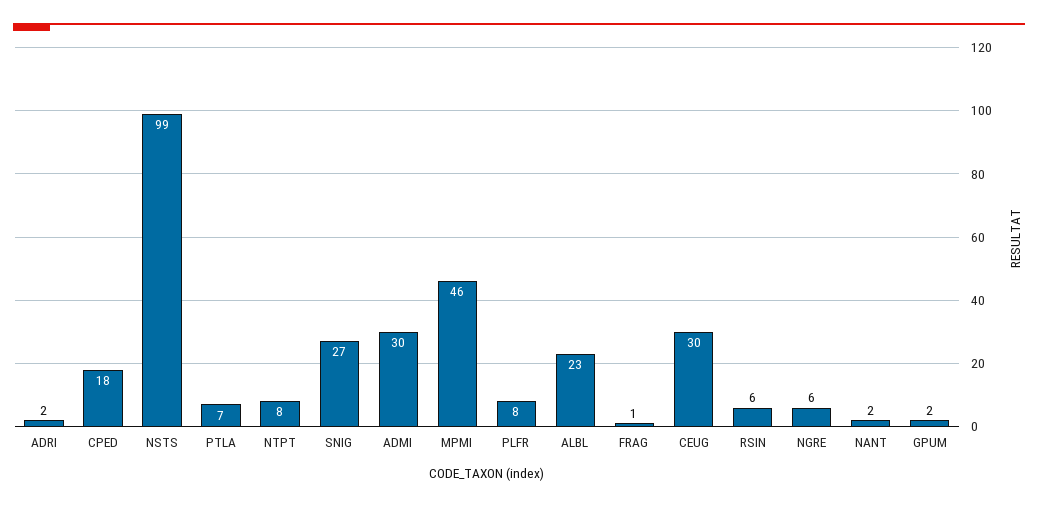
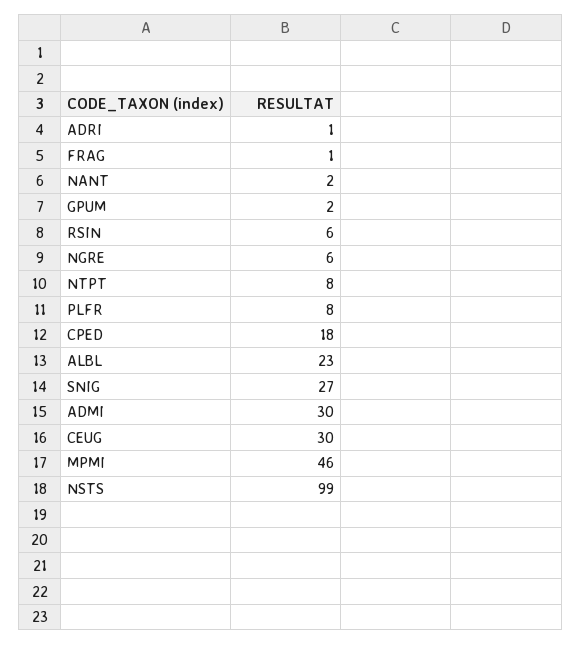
ADRI: 2 -> 1
PTLA: 7 -> none

